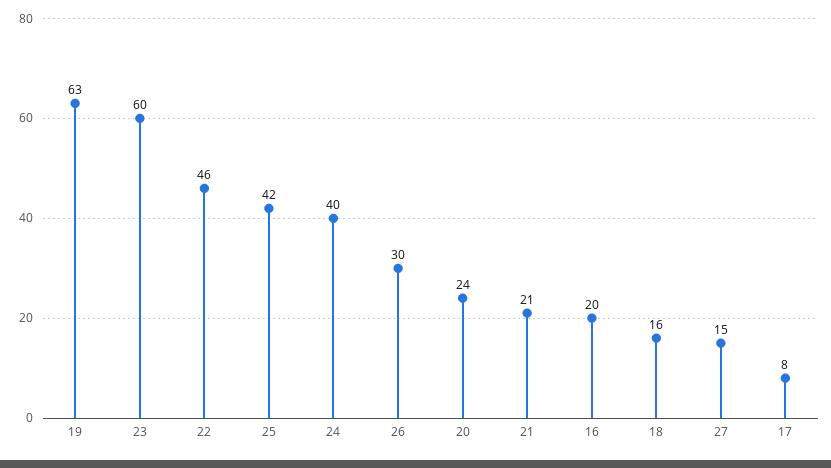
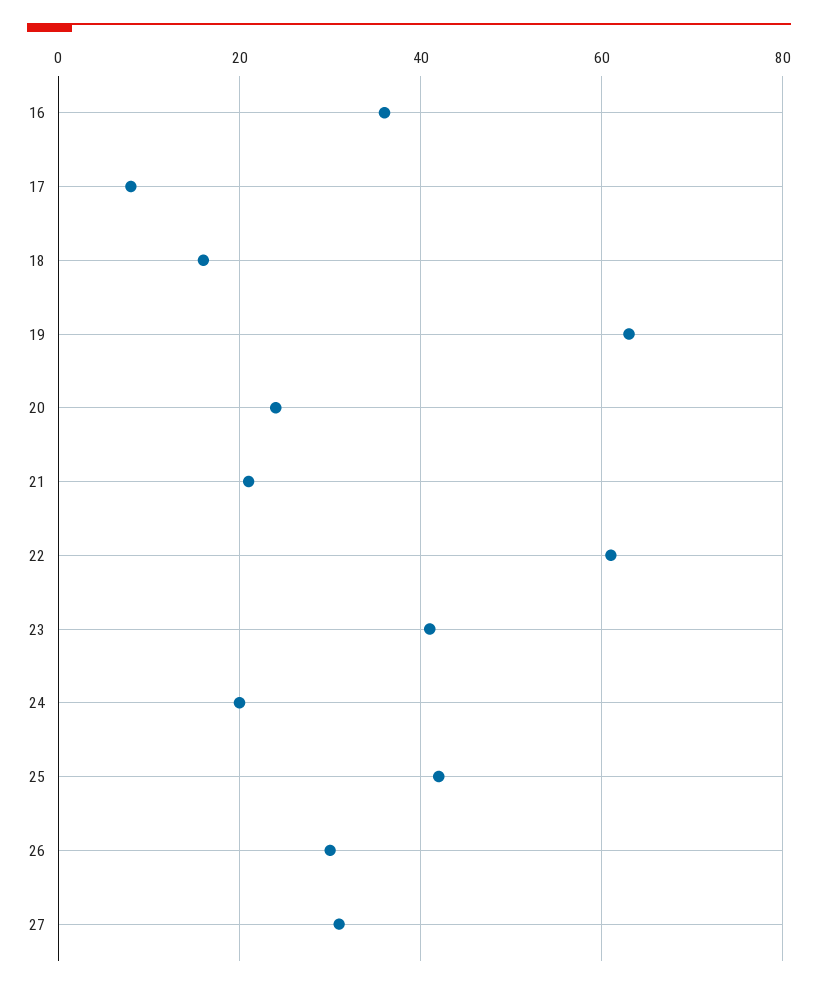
23: 60 -> 40
22: 46 -> 60
24: 40 -> 20
16: 20 -> 35
27: 15 -> 30

